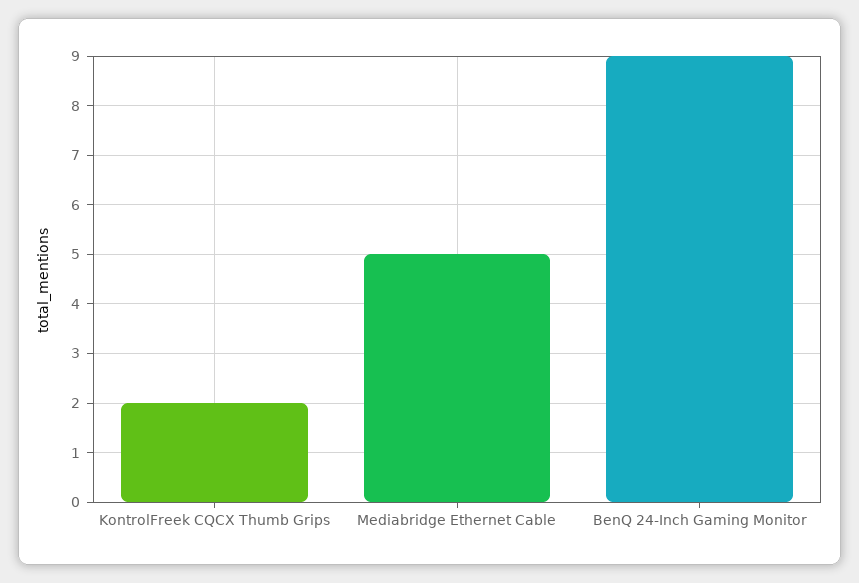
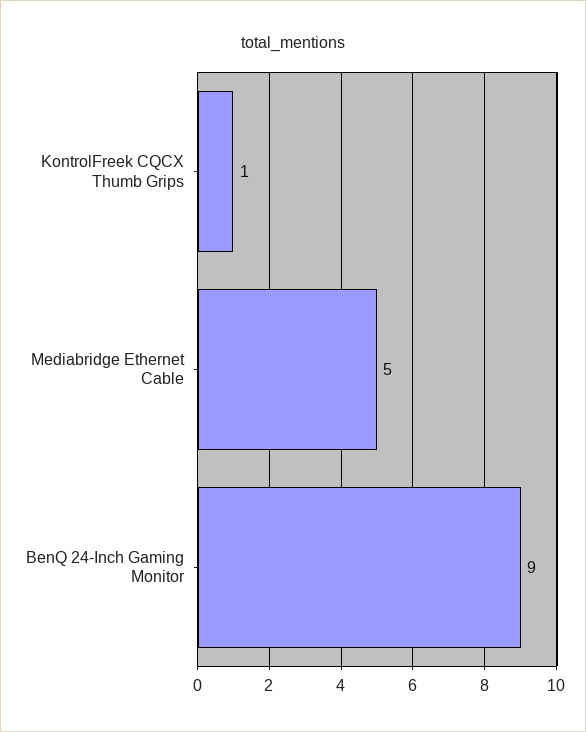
KontrolFreek CQCX Thumb Grips: 2 -> 1

